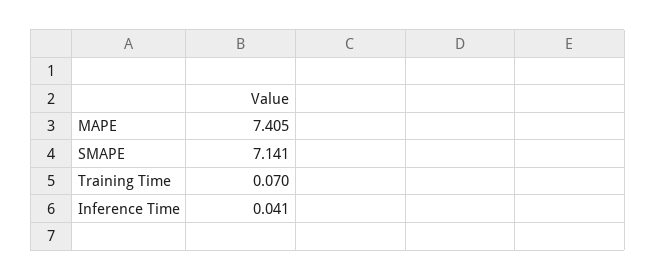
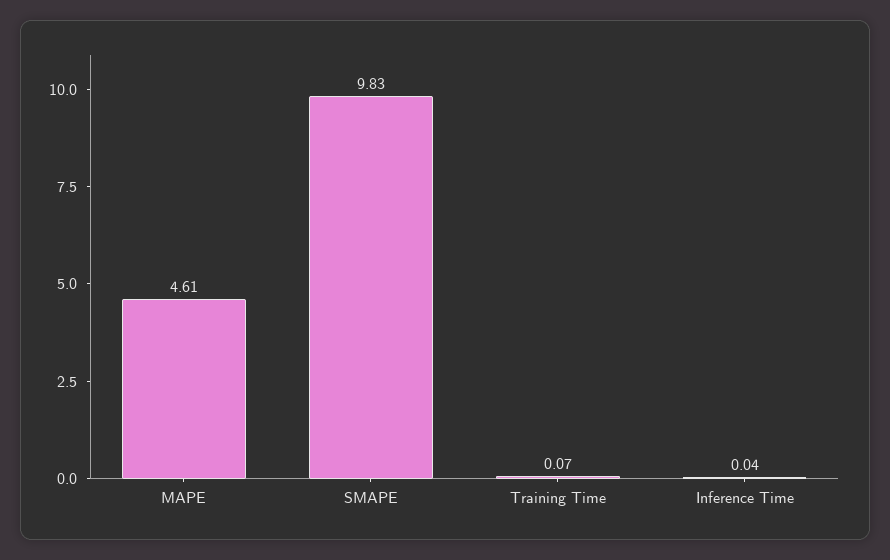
MAPE: 7.405 -> 4.61
SMAPE: 7.141 -> 9.83

